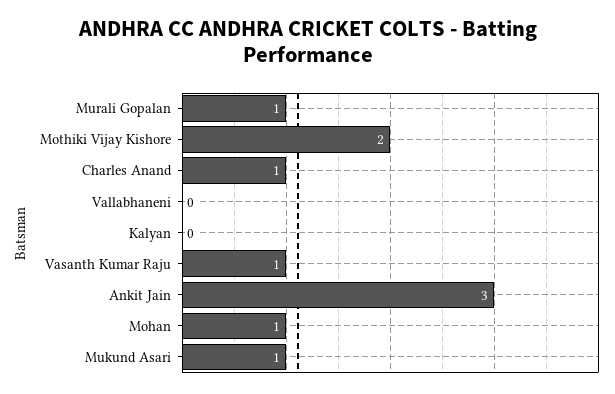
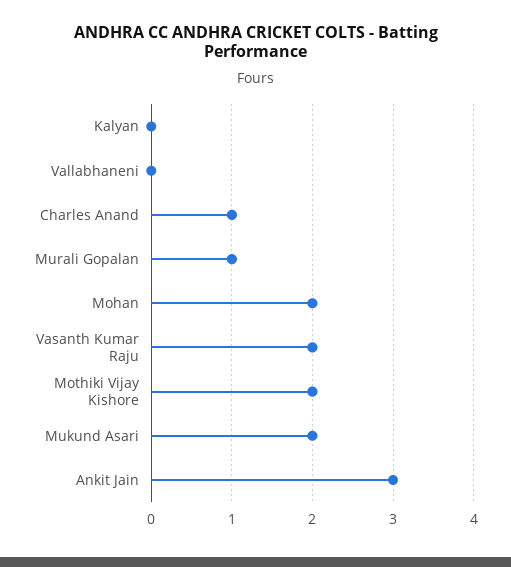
Vasanth Kumar Raju: 1 -> 2
Mohan: 1 -> 2
Mukund Asari: 1 -> 2

